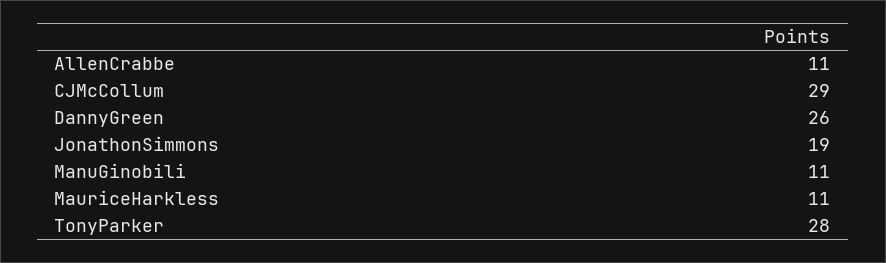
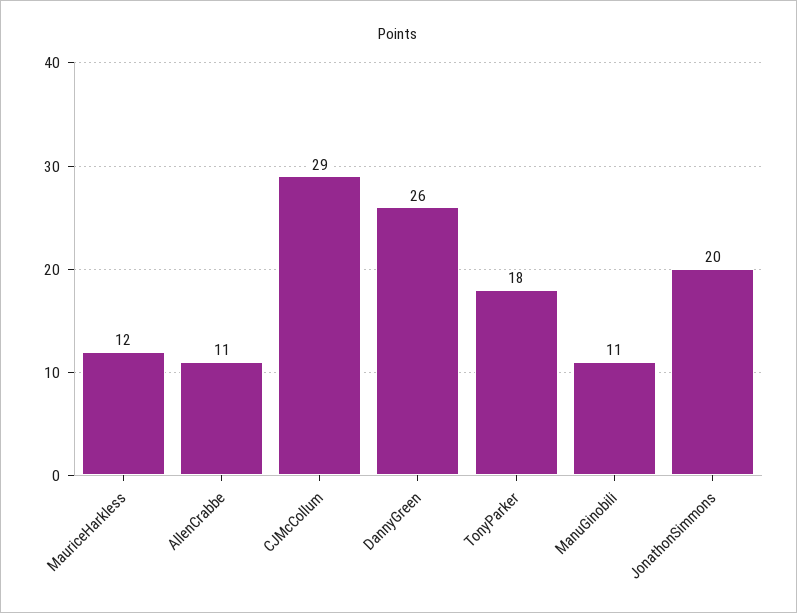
JonathonSimmons: 19 -> 20
MauriceHarkless: 11 -> 12
TonyParker: 28 -> 18

